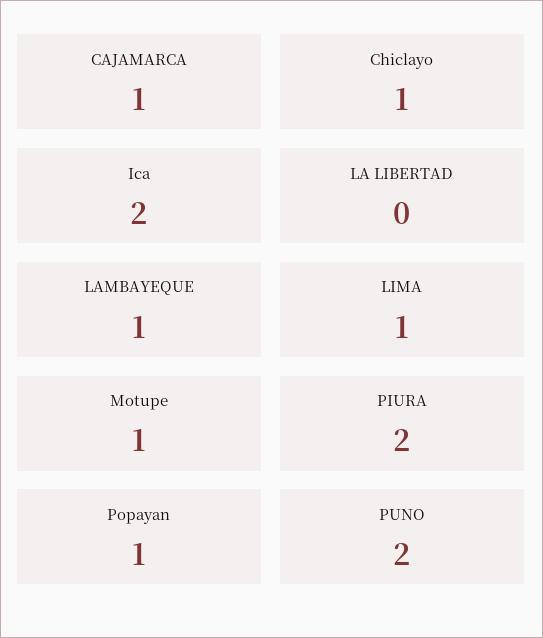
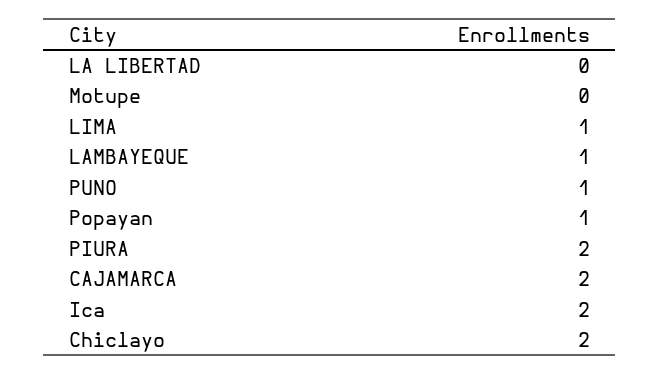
CAJAMARCA: 1 -> 2
Chiclayo: 1 -> 2
Motupe: 1 -> 0
PUNO: 2 -> 1

